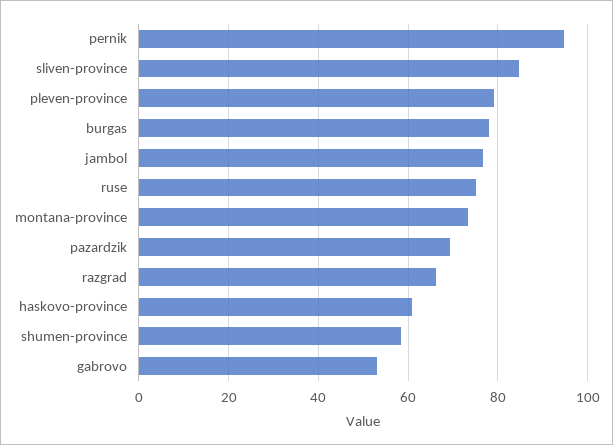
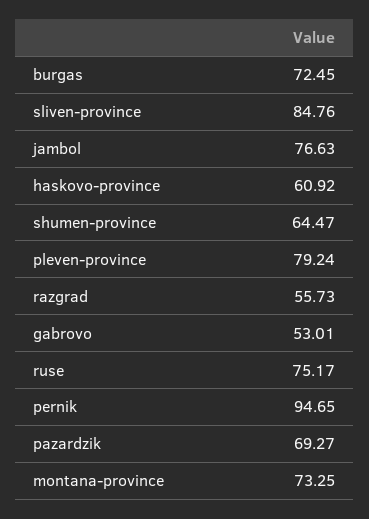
burgas: 78 -> 72.45
razgrad: 66 -> 55.73
shumen-province: 58 -> 64.47

